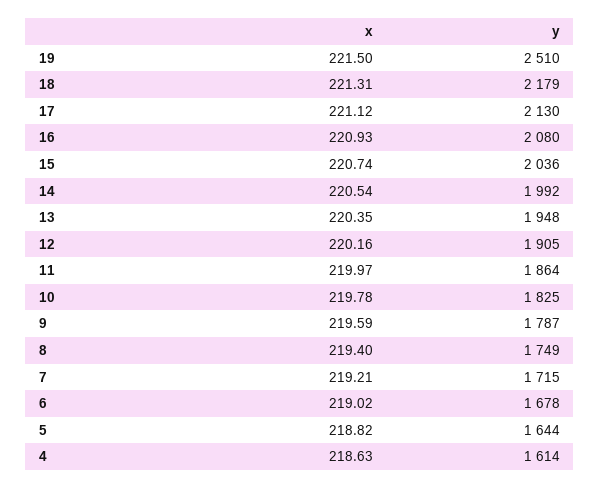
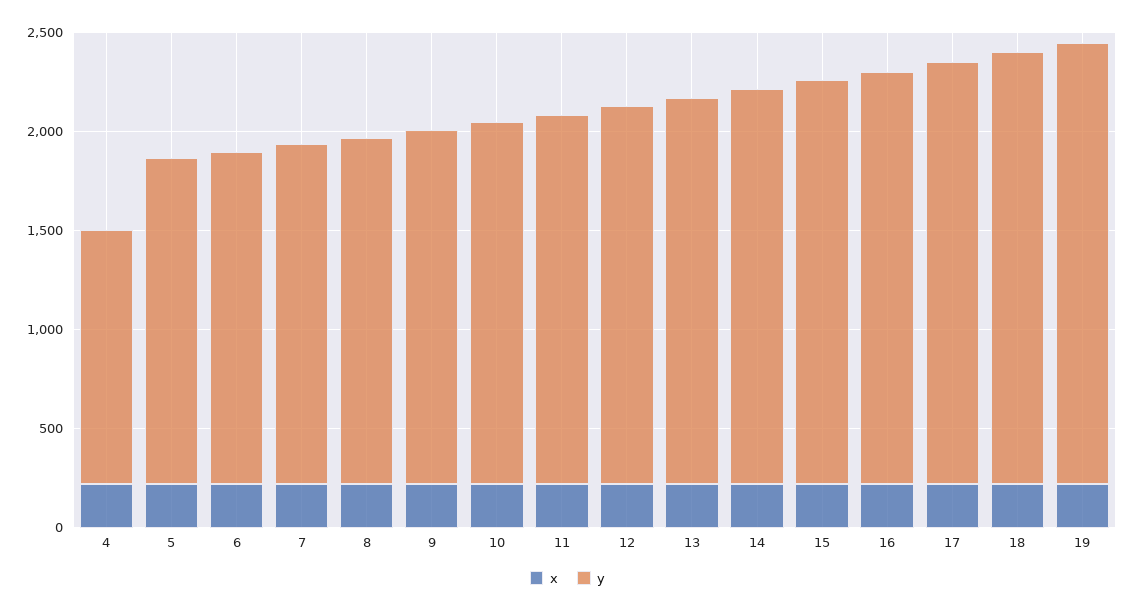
y, 19: 2510 -> 2200
y, 4: 1614 -> 1300

